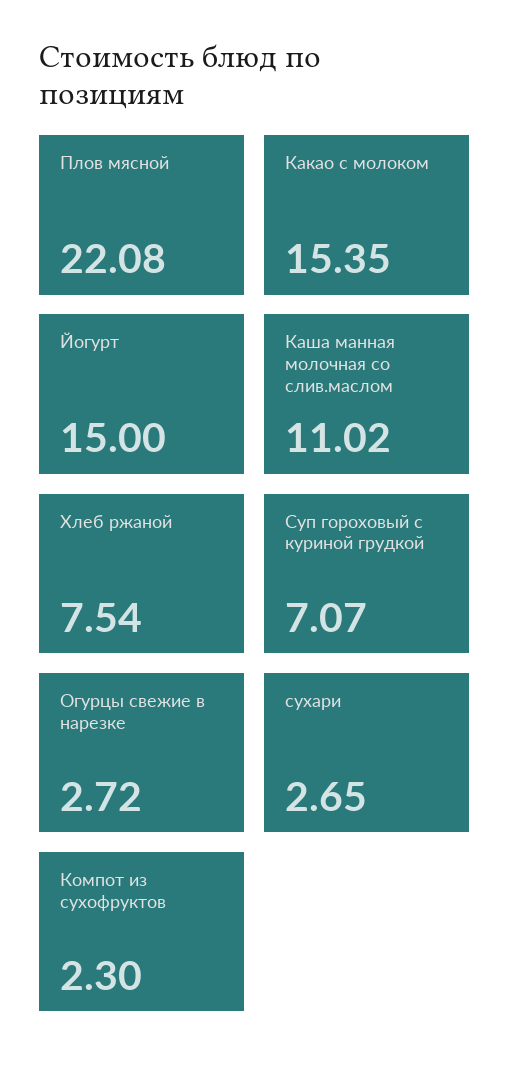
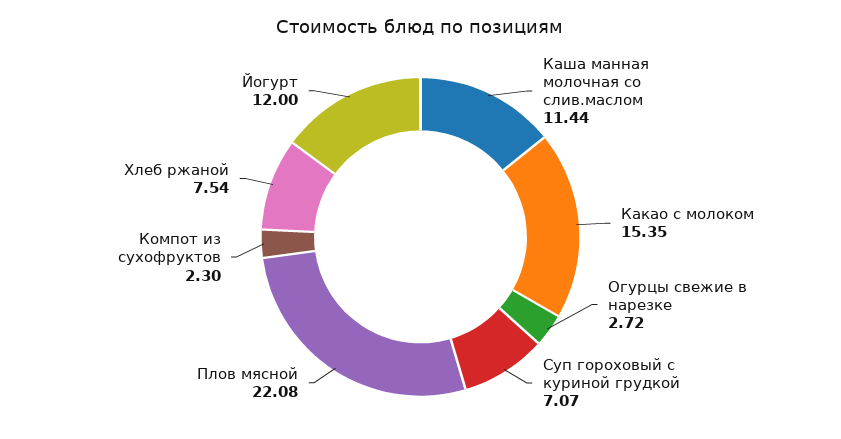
Йогурт: 15 -> 12
Каша манная молочная со слив.маслом: 11.02 -> 11.44
сухари: 2.65 -> none

